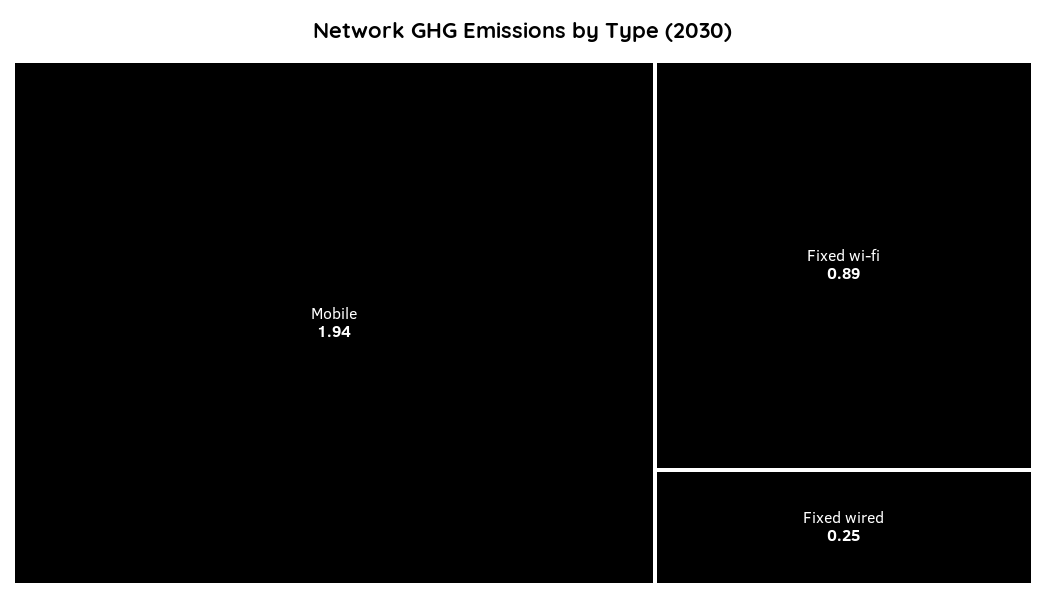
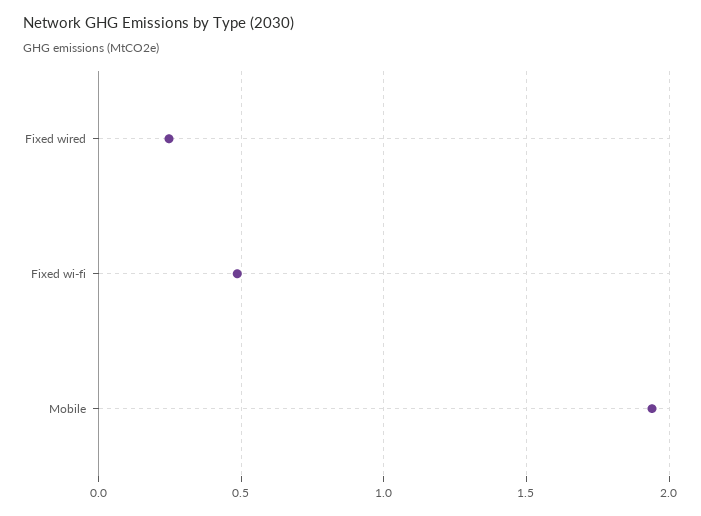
Fixed wi-fi: 0.89 -> 0.5

